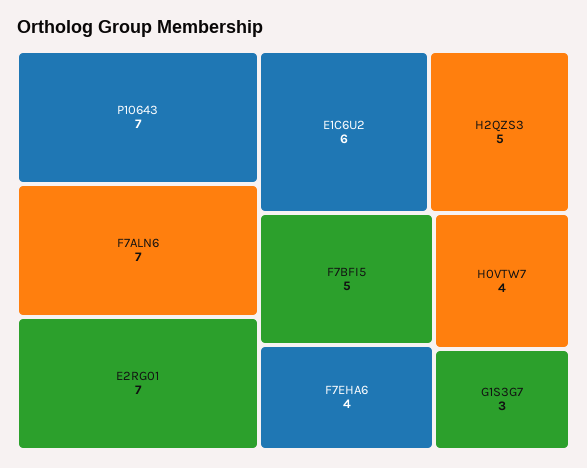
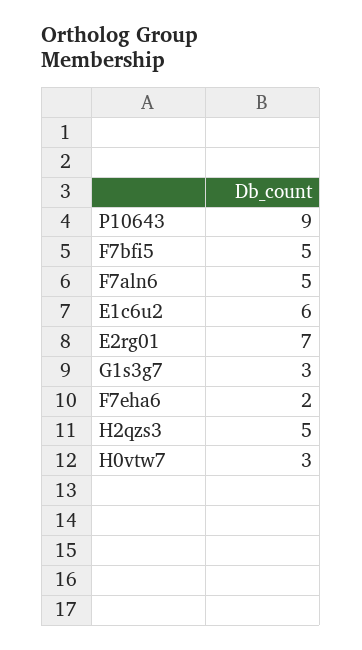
P10643: 7 -> 9
F7ALN6: 7 -> 5
F7EHA6: 4 -> 2
H0VTW7: 4 -> 3

